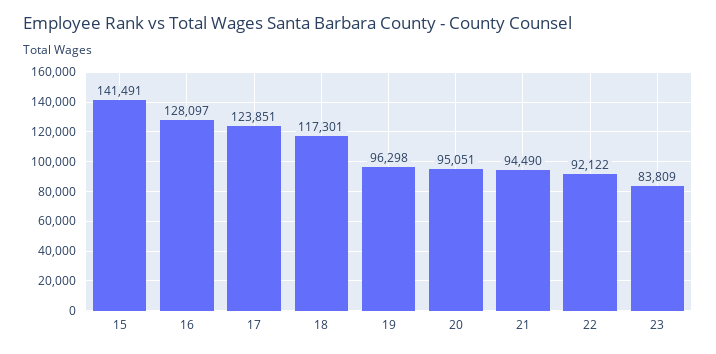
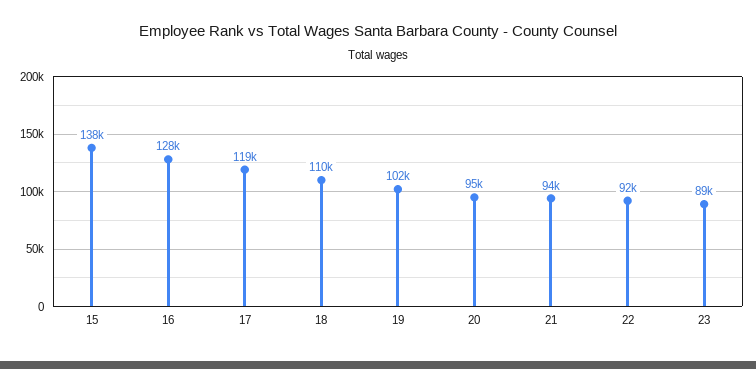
15: 141491 -> 138000
17: 123851 -> 119000
18: 117301 -> 110000
19: 96298 -> 102000
23: 83809 -> 89000

